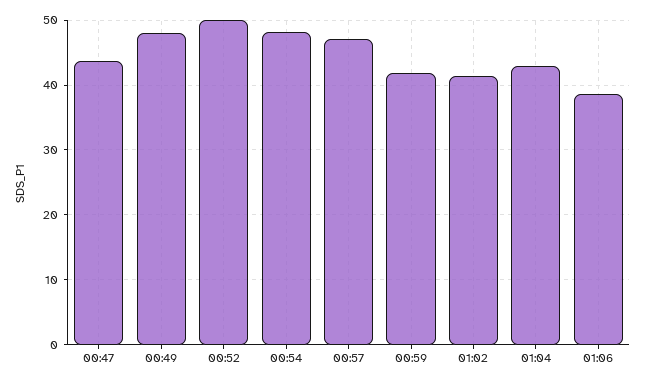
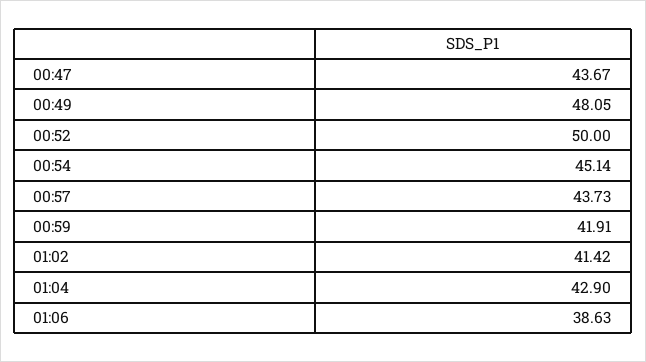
00:54: 48 -> 45.14
00:57: 47 -> 43.73

